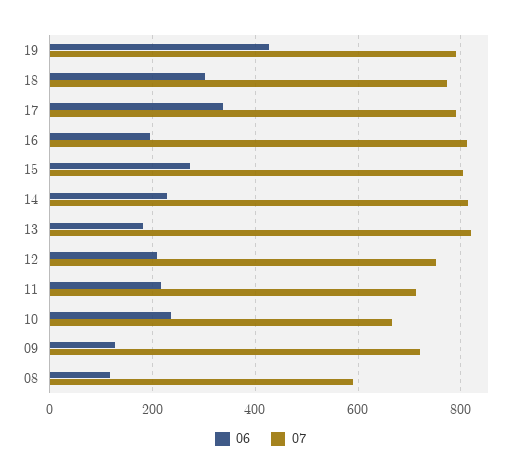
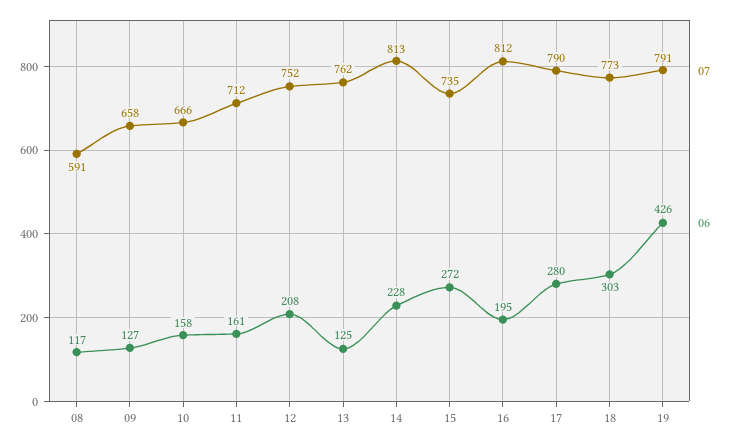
06, 17: 340 -> 280
07, 15: 800 -> 735
06, 13: 180 -> 125
07, 13: 820 -> 762
06, 11: 220 -> 161
06, 10: 240 -> 158
07, 09: 720 -> 658

